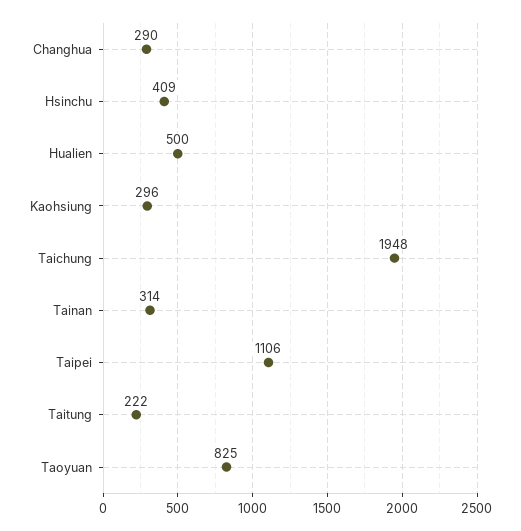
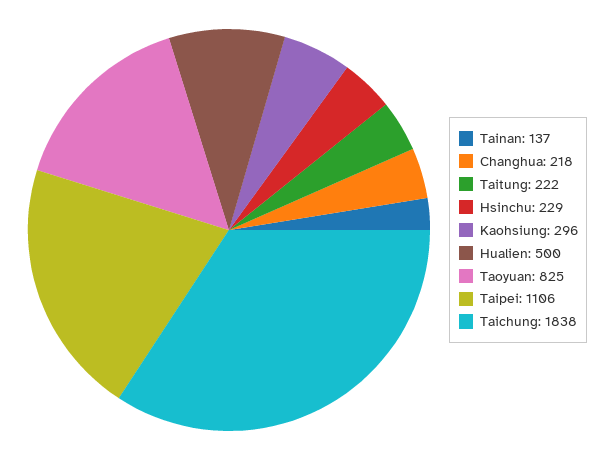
Changhua: 290 -> 218
Hsinchu: 409 -> 229
Taichung: 1948 -> 1838
Tainan: 314 -> 137

